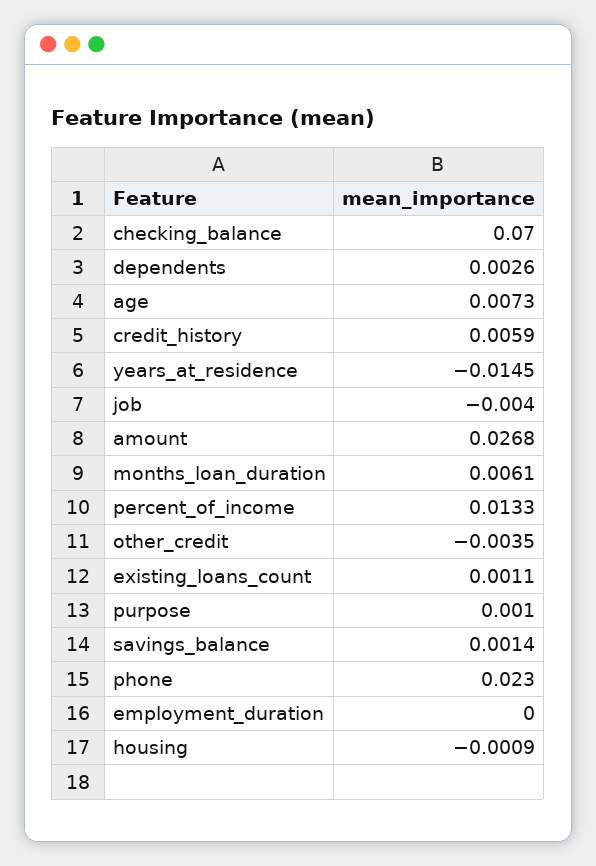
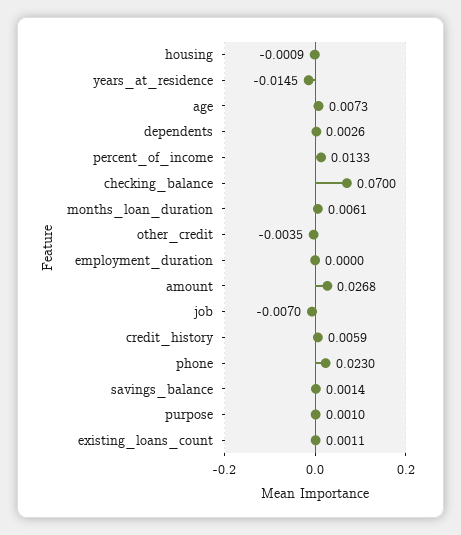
job: -0.004 -> -0.007

